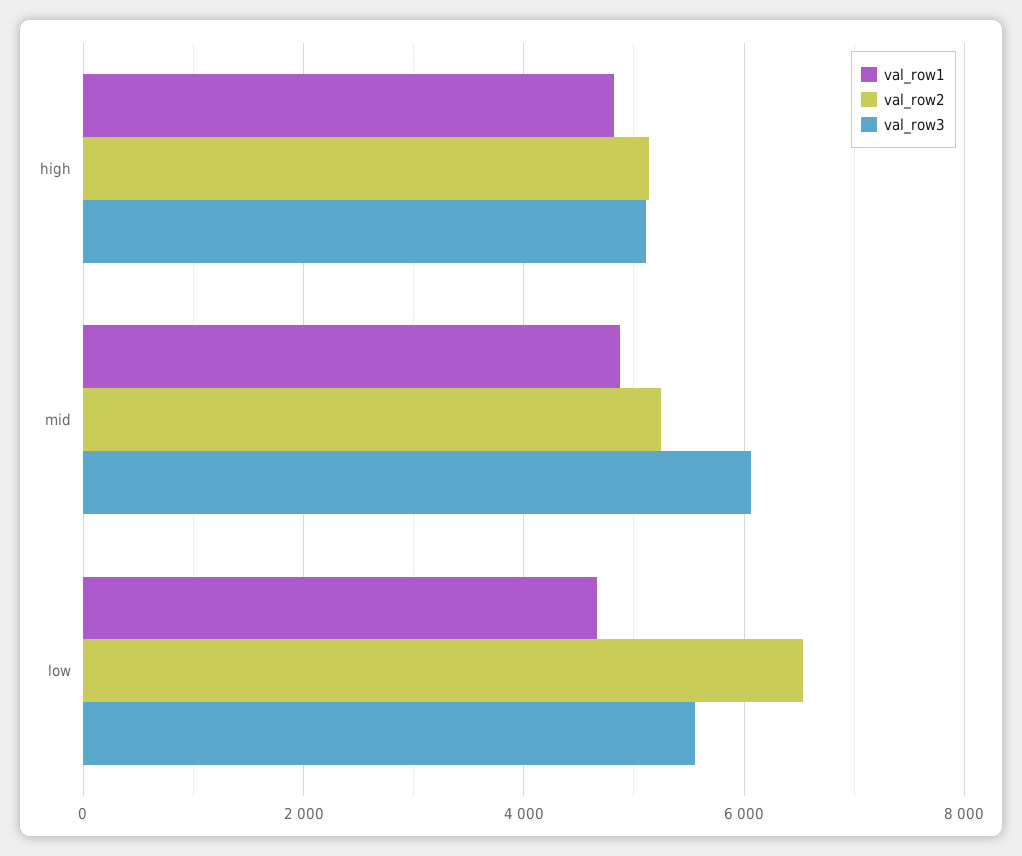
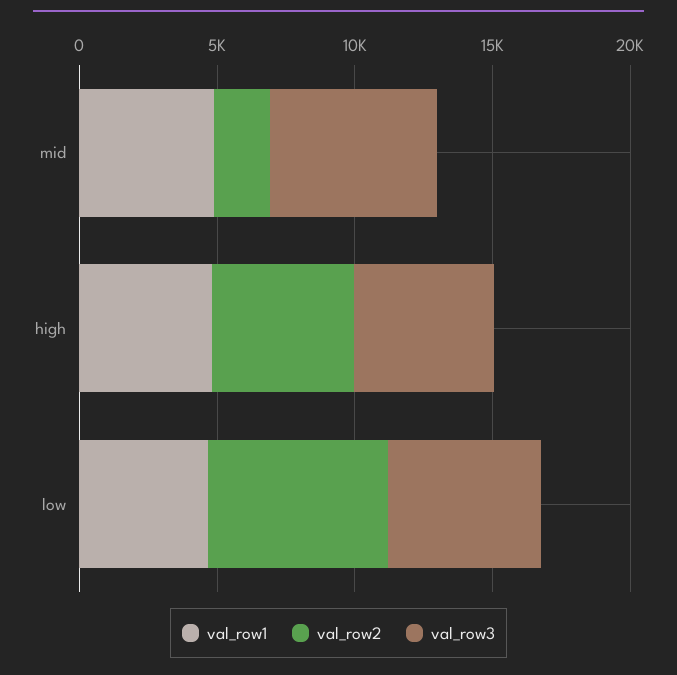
val_row2, mid: 5200 -> 2000

